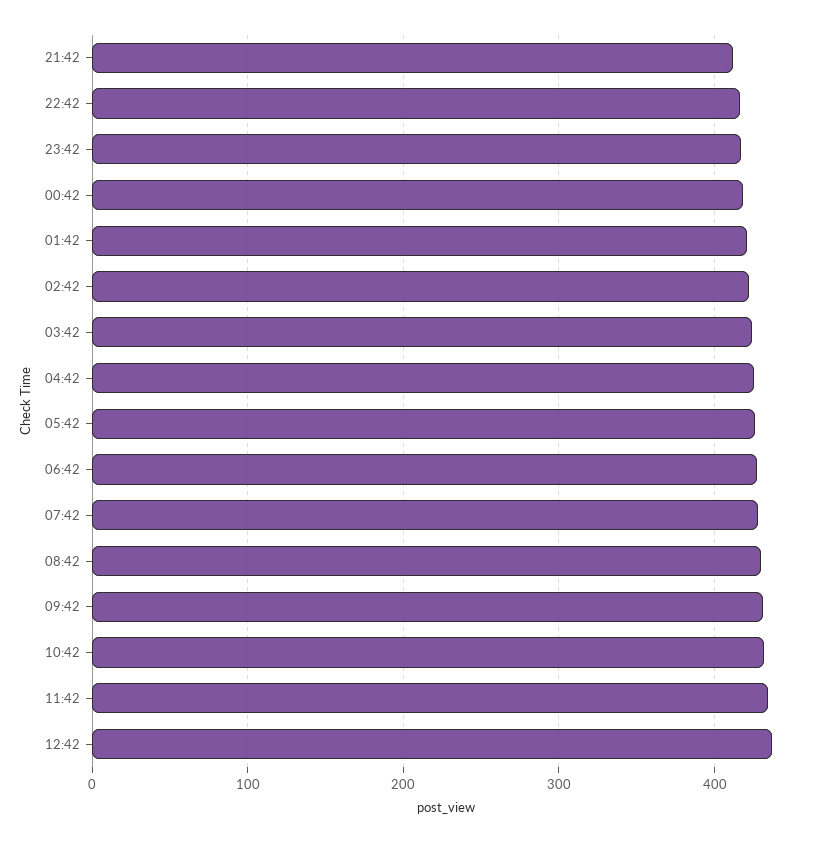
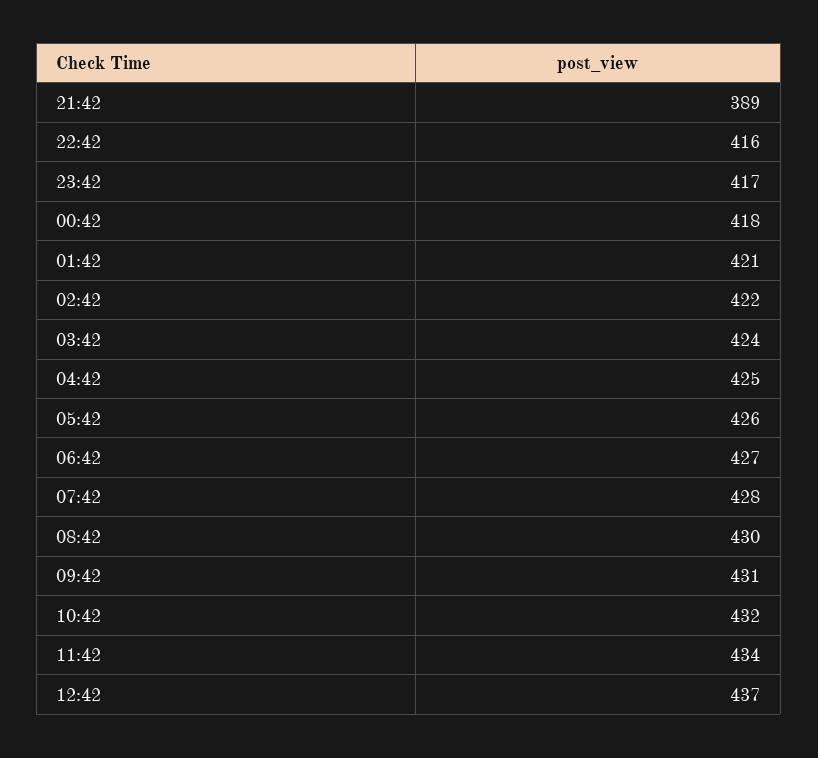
21:42: 410 -> 389

